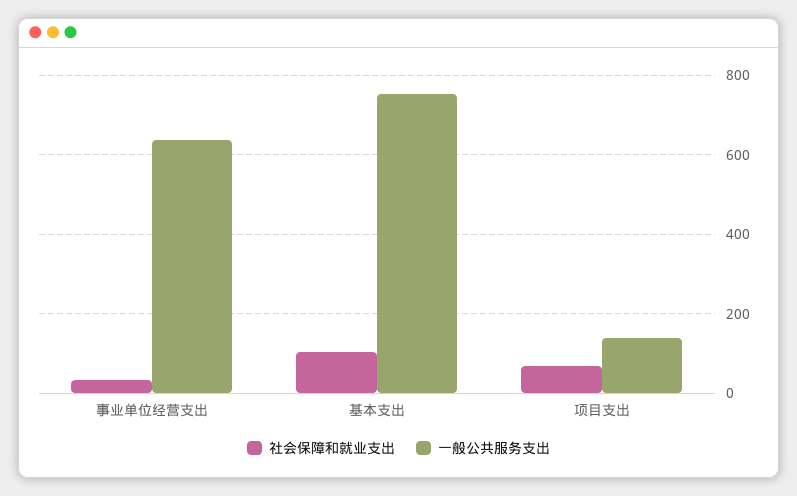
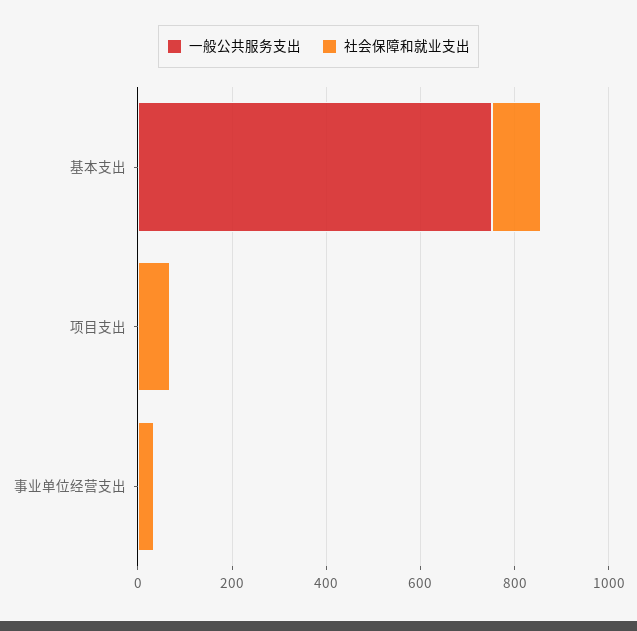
一般公共服务支出, 事业单位经营支出: 640 -> 0
一般公共服务支出, 项目支出: 140 -> 0

